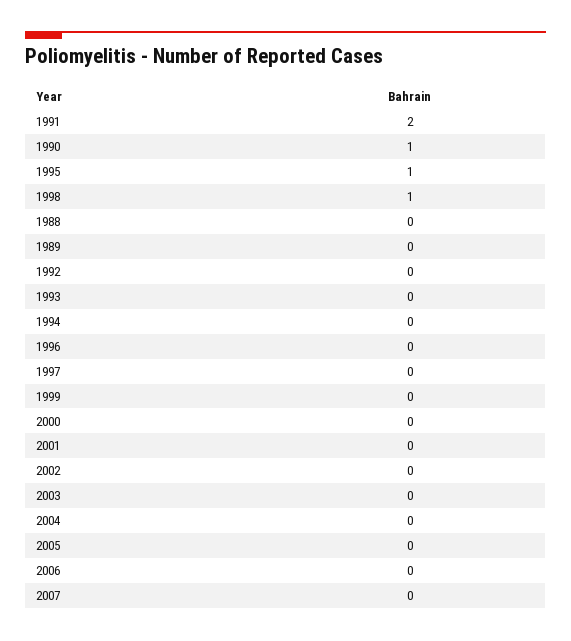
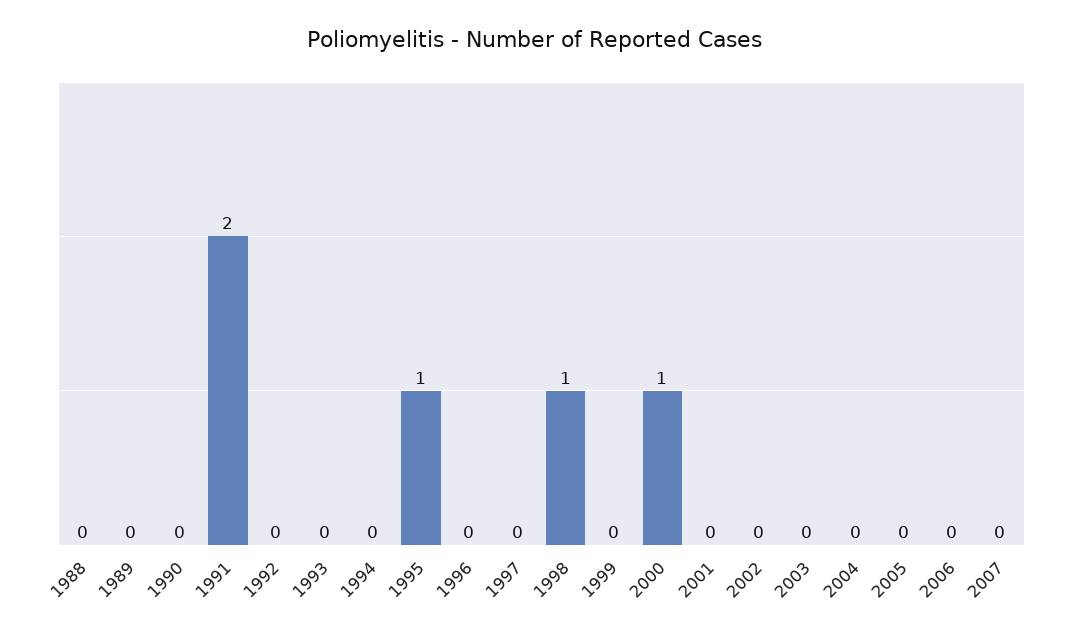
1990: 1 -> 0
2000: 0 -> 1

